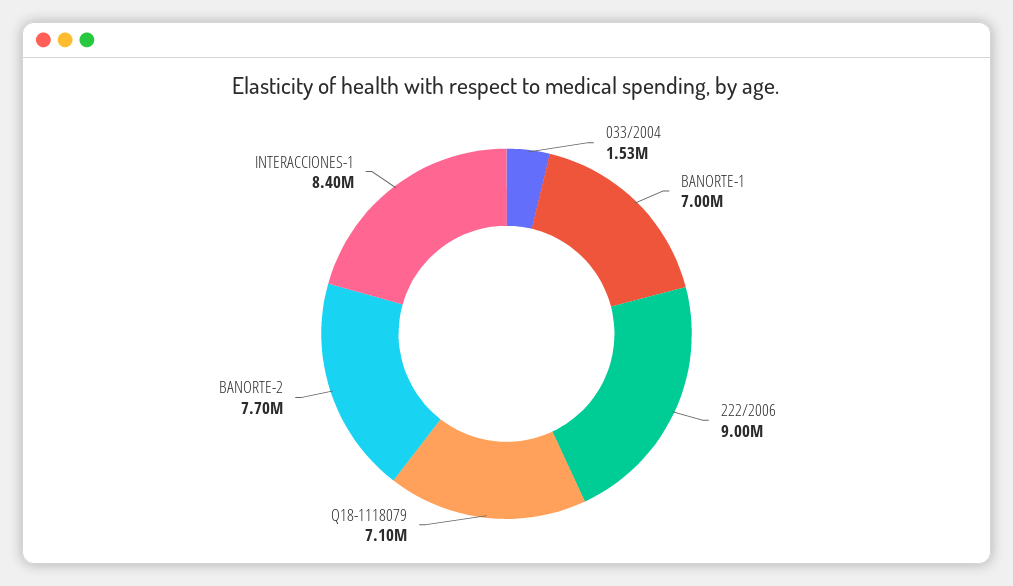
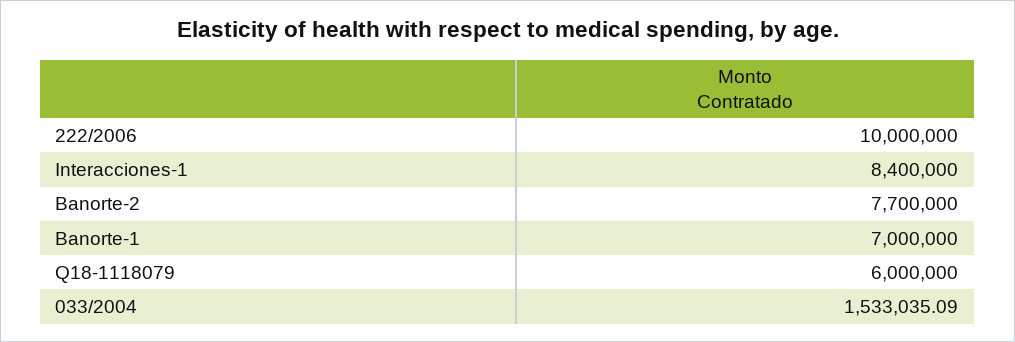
222/2006: 9000000 -> 10000000
Q18-1118079: 7100000 -> 6000000

